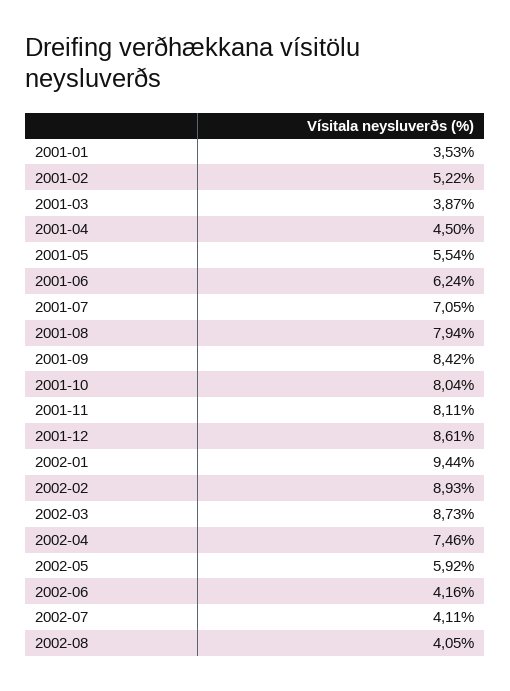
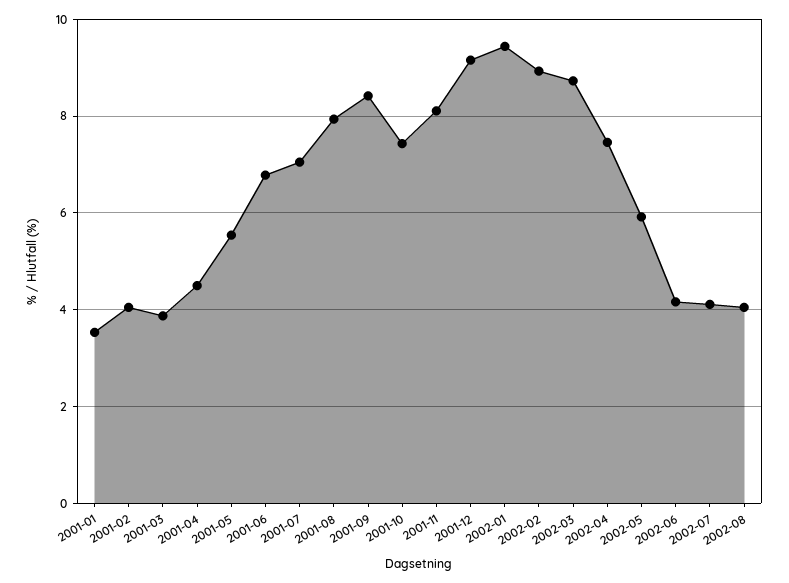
2001-02: 5.22 -> 4
2001-06: 6.24 -> 6.8
2001-10: 8.04 -> 7.4
2001-12: 8.61 -> 9.2

